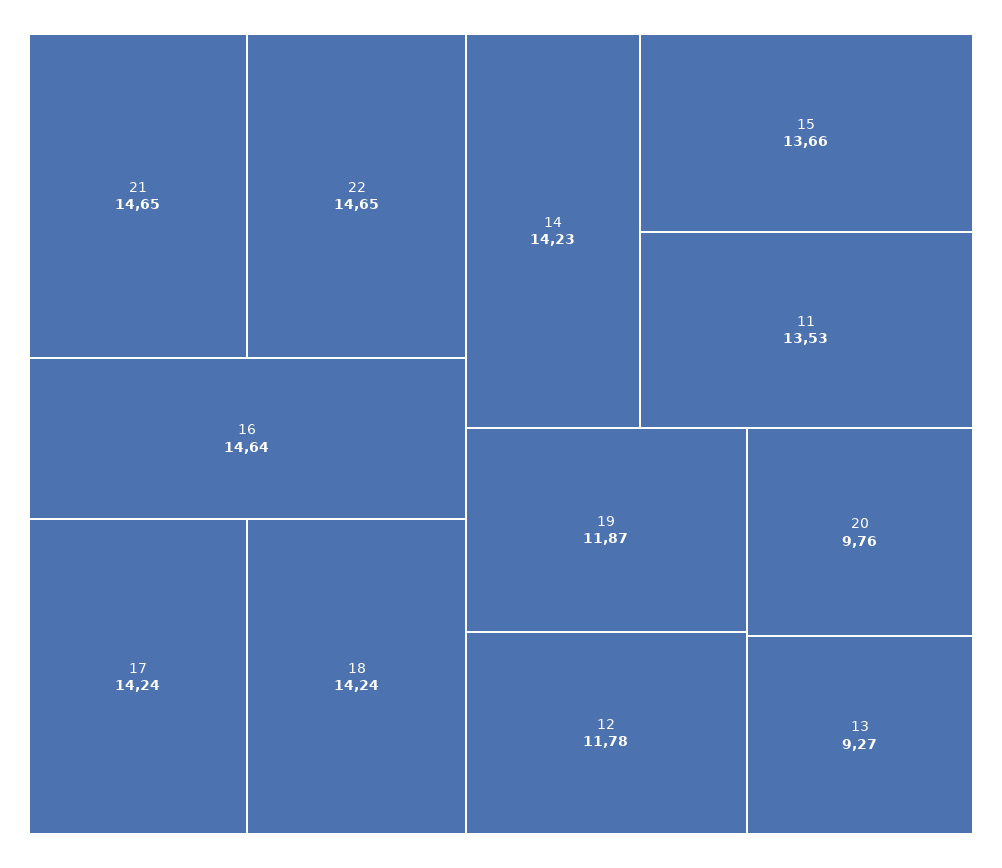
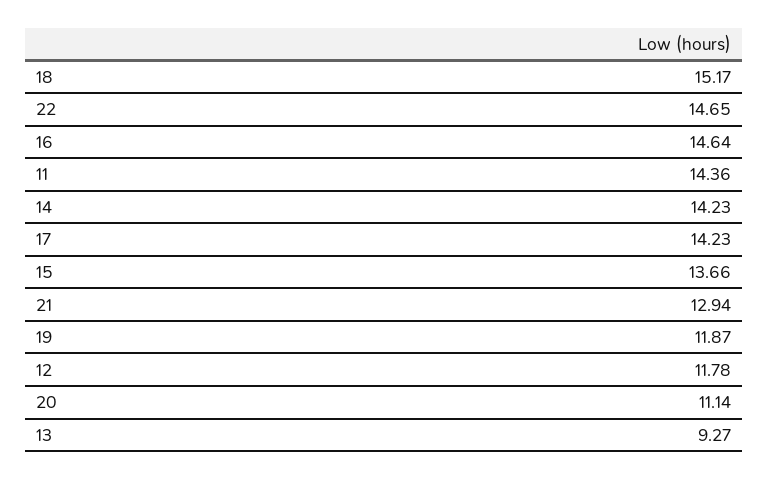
21: 14.65 -> 12.94
17: 14.24 -> 14.23
18: 14.24 -> 15.17
11: 13.53 -> 14.36
20: 9.76 -> 11.14

